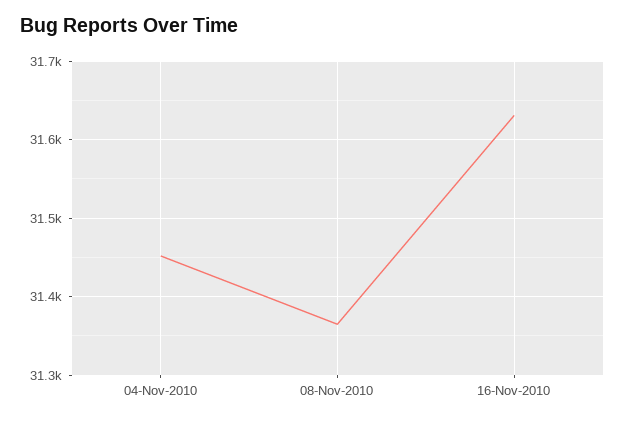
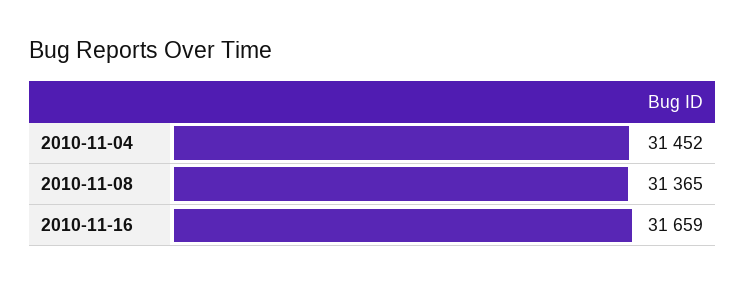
16-Nov-2010: 31630 -> 31659

